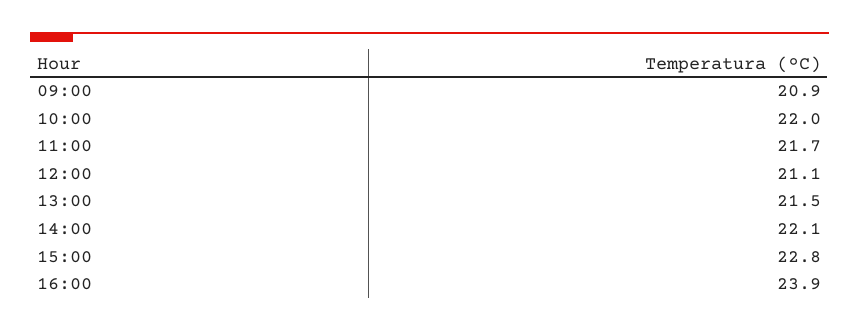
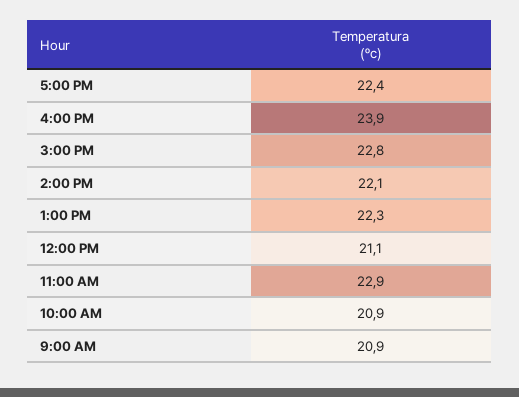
10:00: 22 -> 20.9
11:00: 21.7 -> 22.9
13:00: 21.5 -> 22.3
5:00 PM: none -> 22.4

